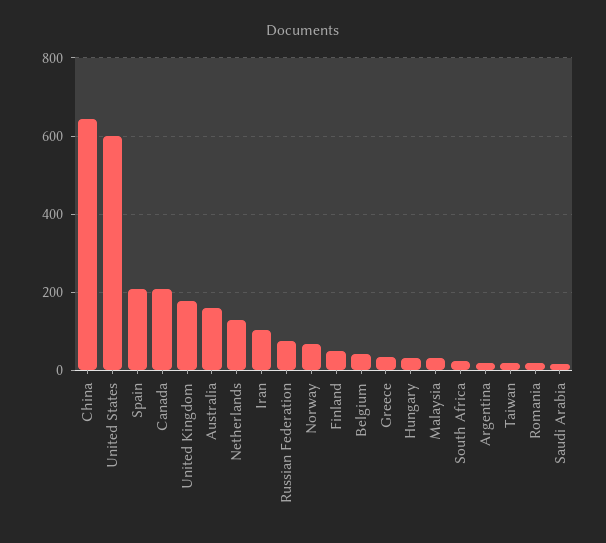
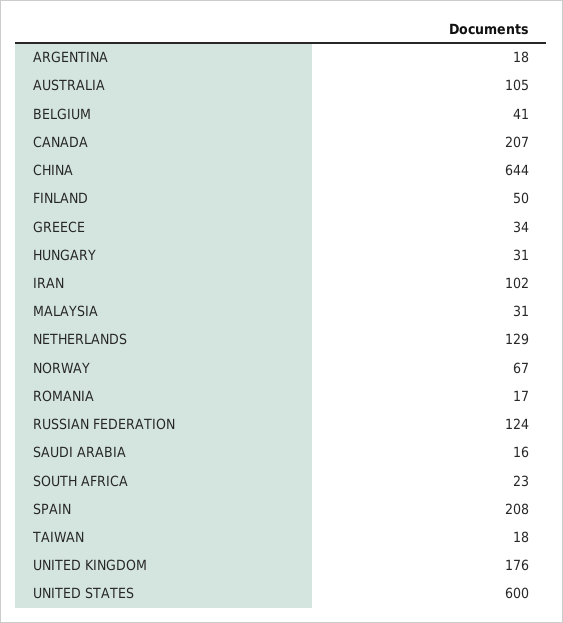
Australia: 160 -> 105
Russian Federation: 80 -> 124

